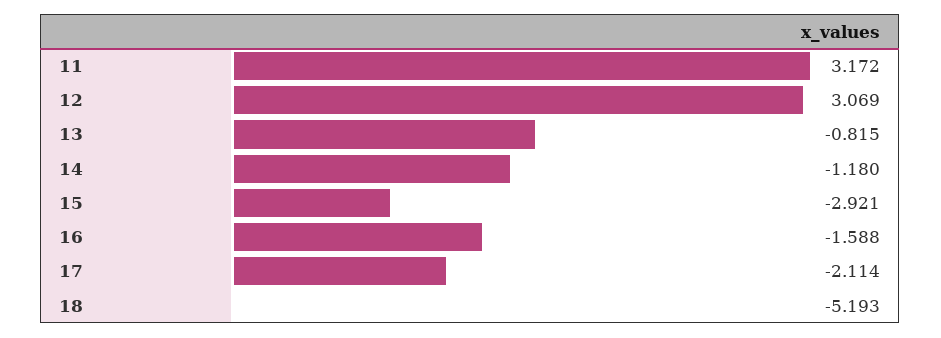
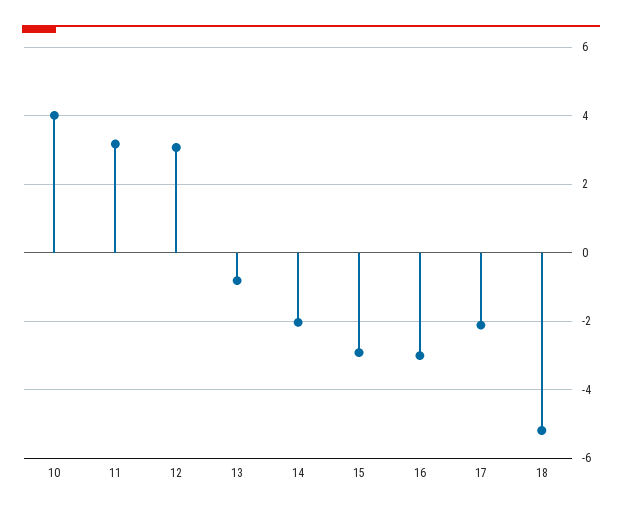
14: -1.18 -> -2
16: -1.588 -> -3
10: none -> 4

